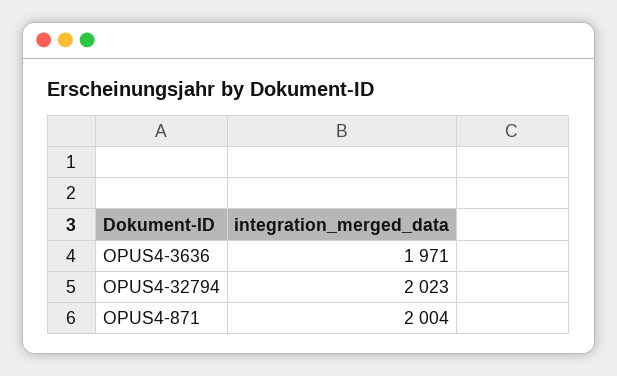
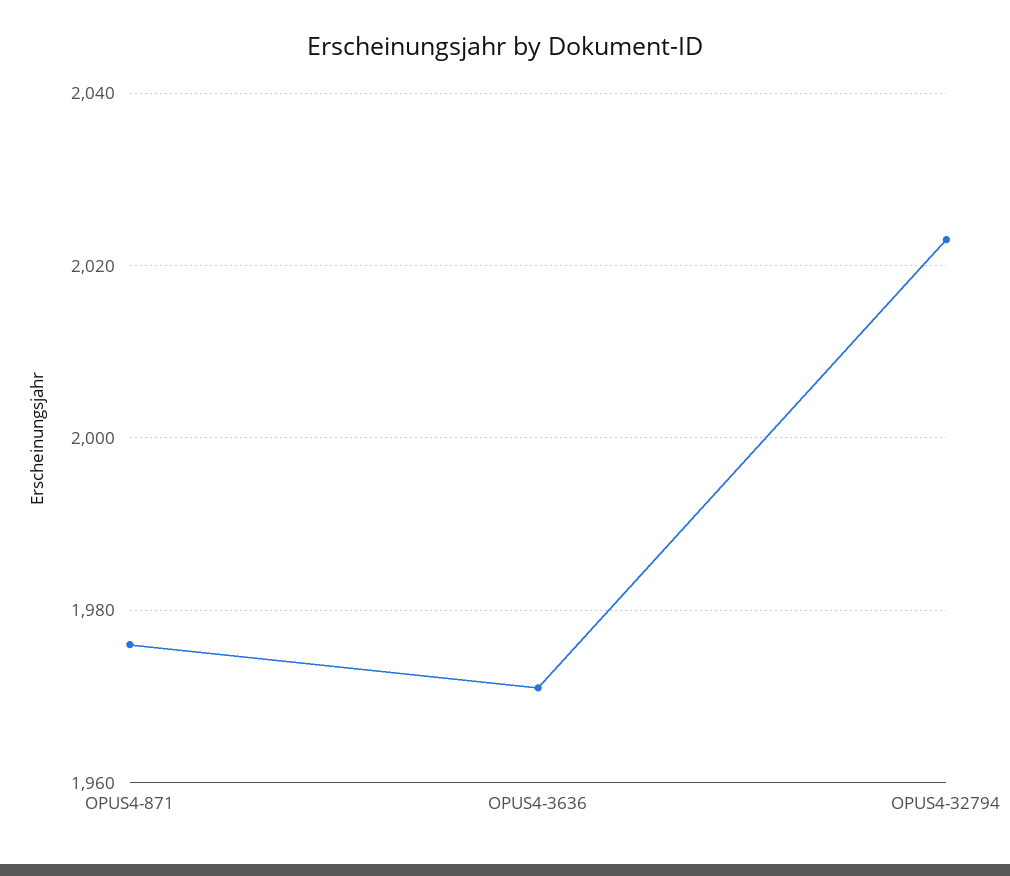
OPUS4-871: 2004 -> 1975

